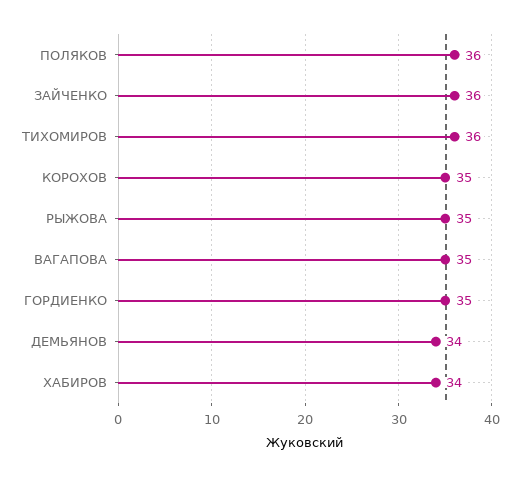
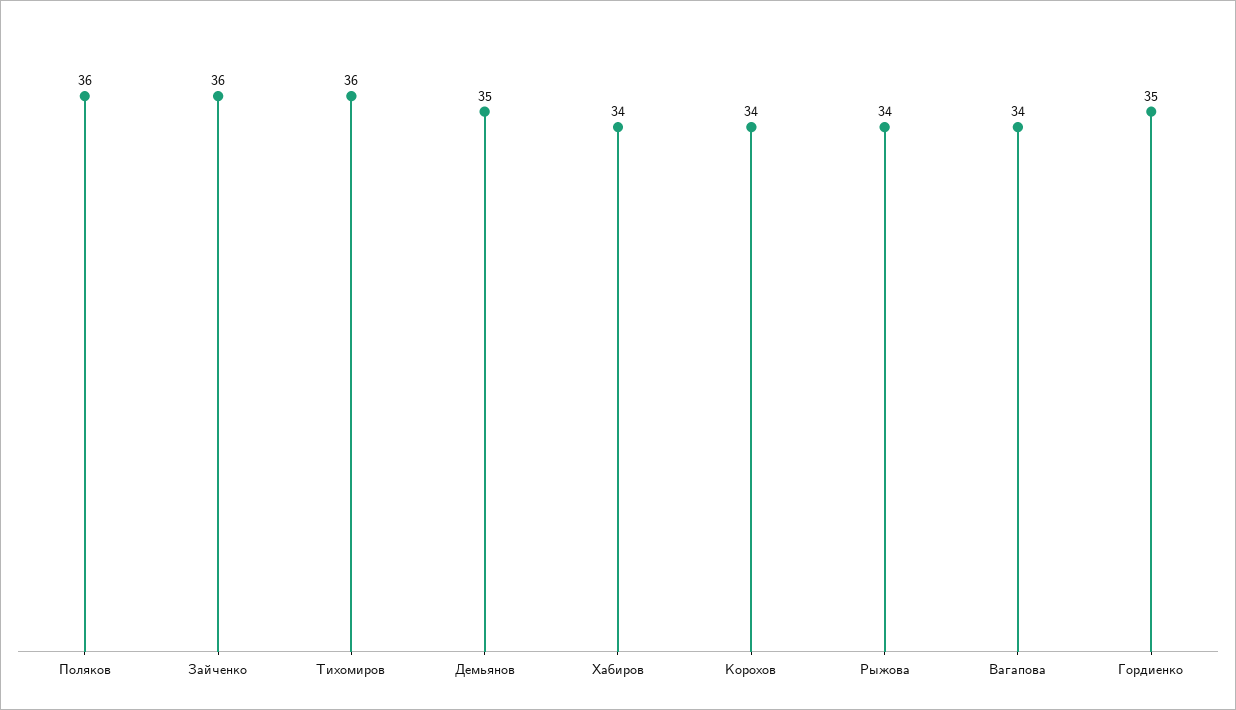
КОРОХОВ: 35 -> 34
РЫЖОВА: 35 -> 34
ВАГАПОВА: 35 -> 34
ДЕМЬЯНОВ: 34 -> 35

